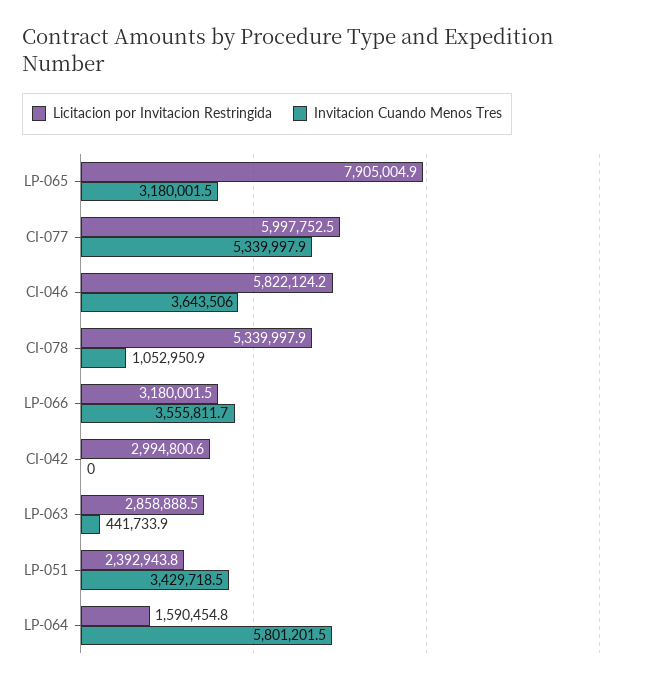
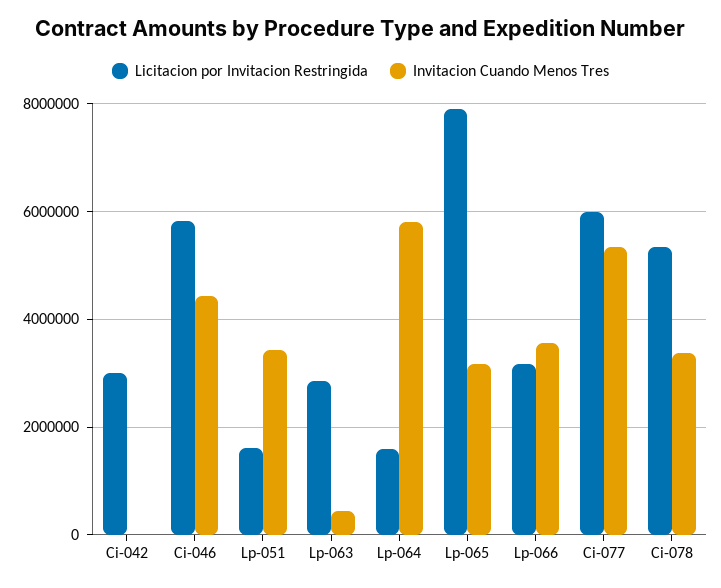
Invitacion Cuando Menos Tres, CI-046: 3643506 -> 4400000
Invitacion Cuando Menos Tres, CI-078: 1052950.9 -> 3400000
Licitacion por Invitacion Restringida, LP-051: 2392943.8 -> 1600000

